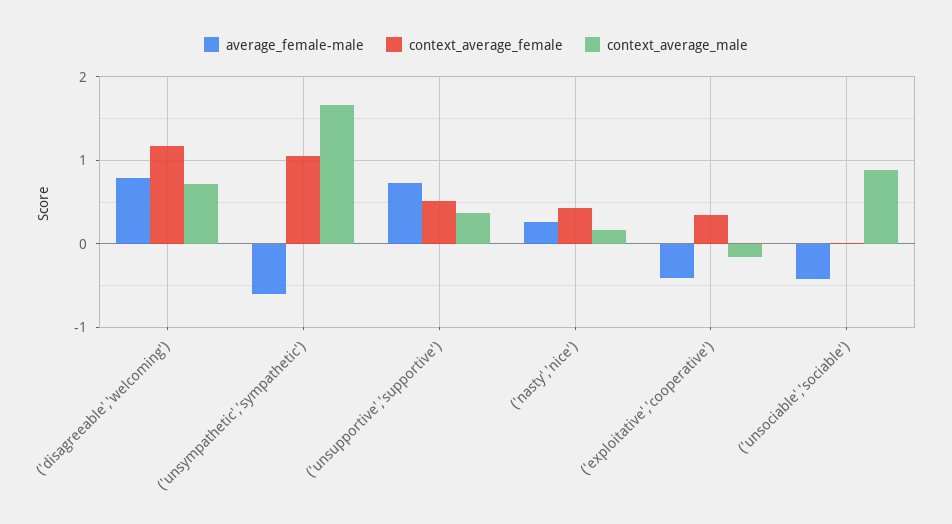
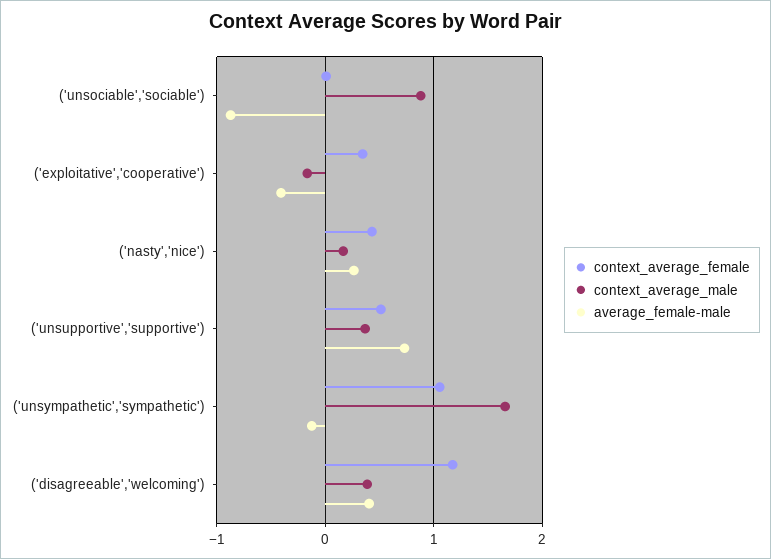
average_female-male, ('disagreeable','welcoming'): 0.8 -> 0.4
context_average_male, ('disagreeable','welcoming'): 0.7 -> 0.4
average_female-male, ('unsympathetic','sympathetic'): -0.6 -> -0.1
average_female-male, ('unsociable','sociable'): -0.4 -> -0.9

